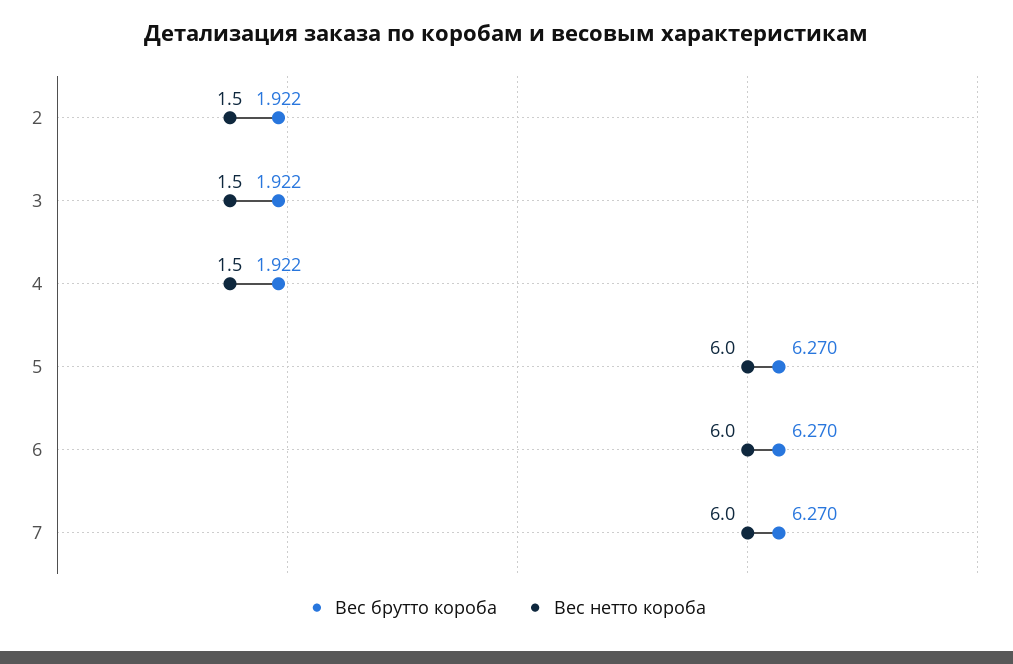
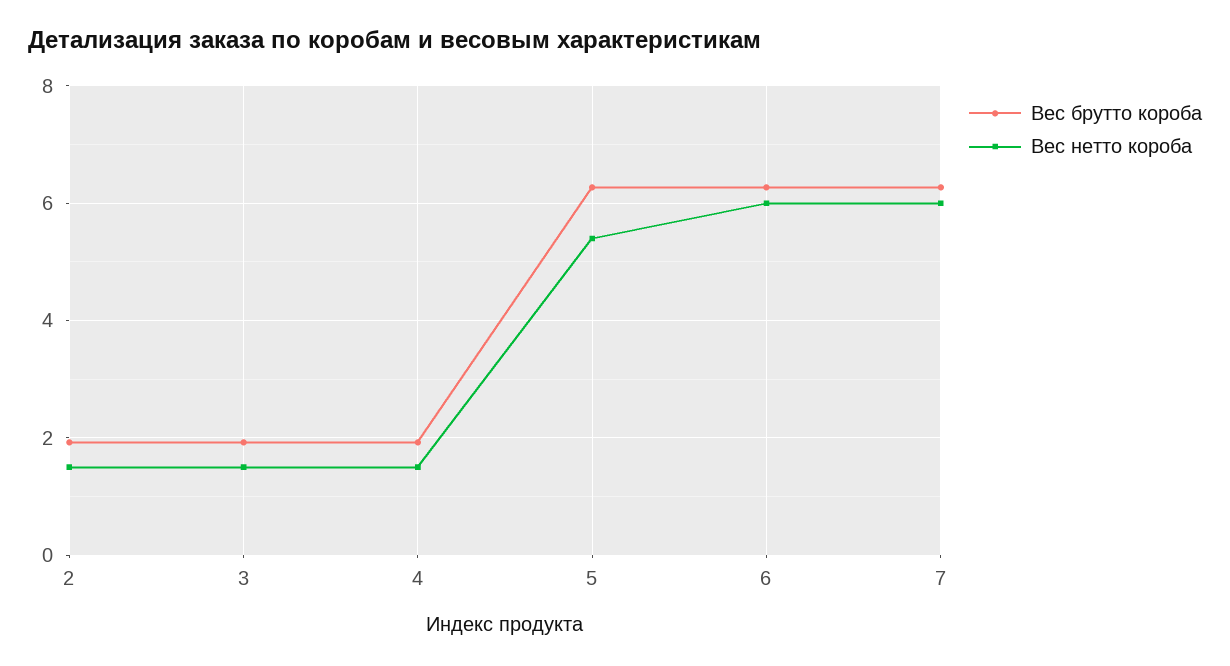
Вес нетто короба, 5: 6 -> 5.4

